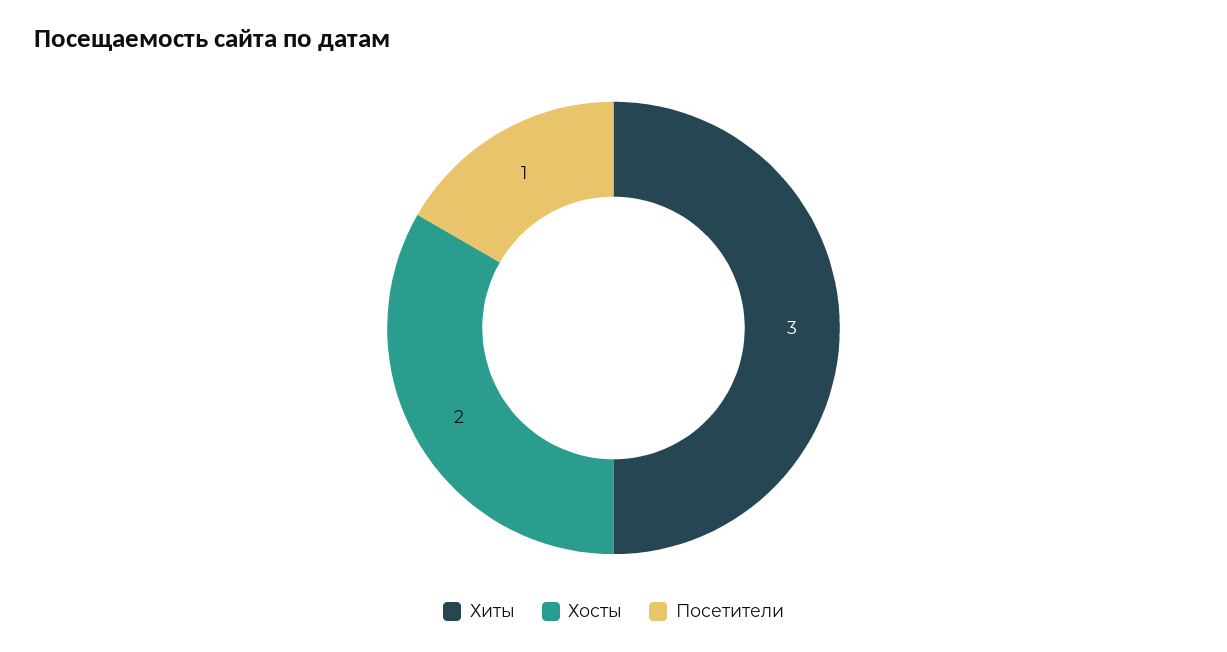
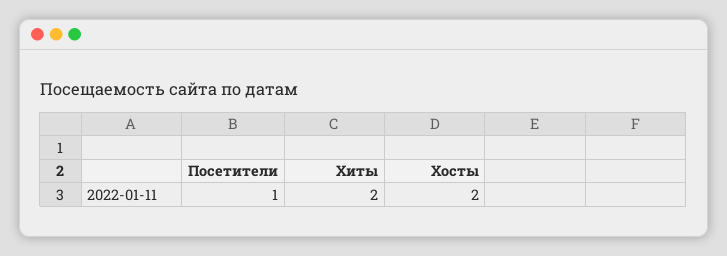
Хиты: 3 -> 2

